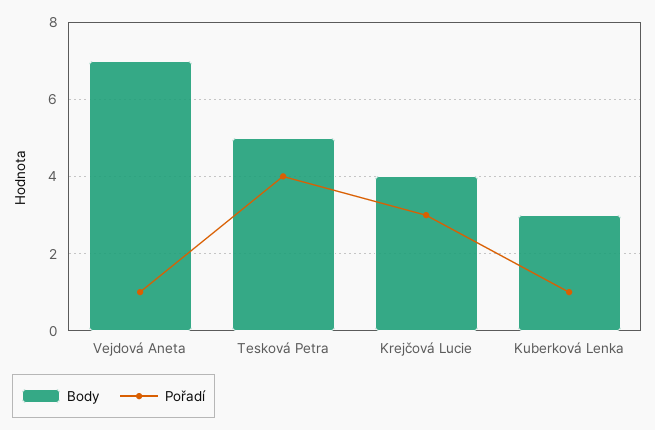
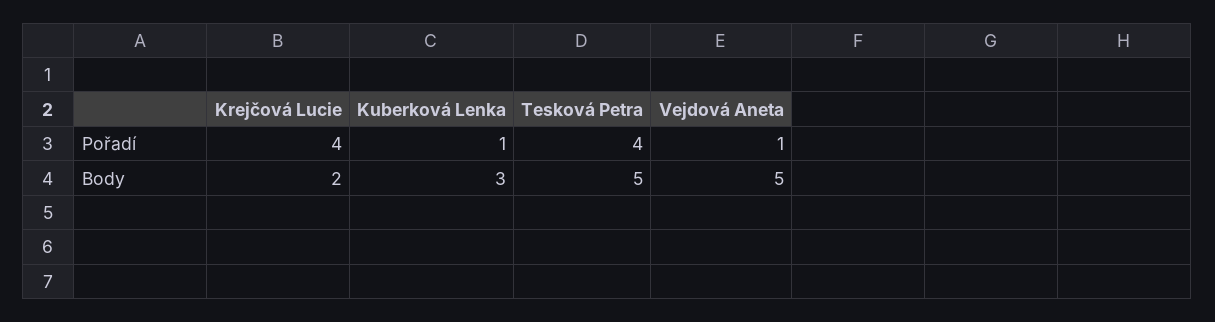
Body, Vejdová Aneta: 7 -> 5
Body, Krejčová Lucie: 4 -> 2
Pořadí, Krejčová Lucie: 3 -> 4

